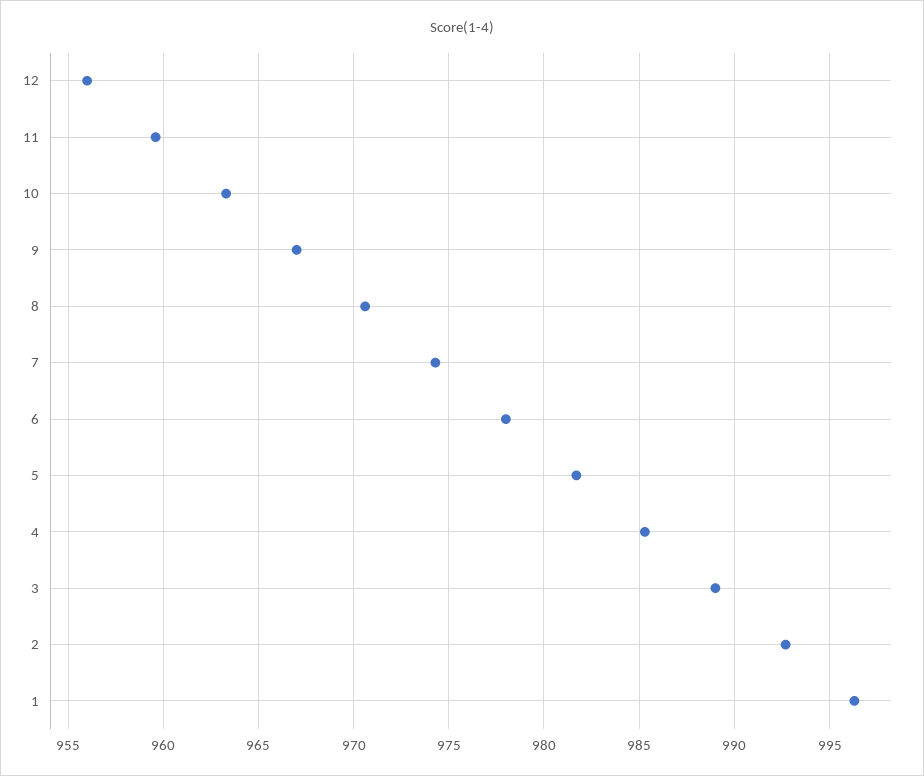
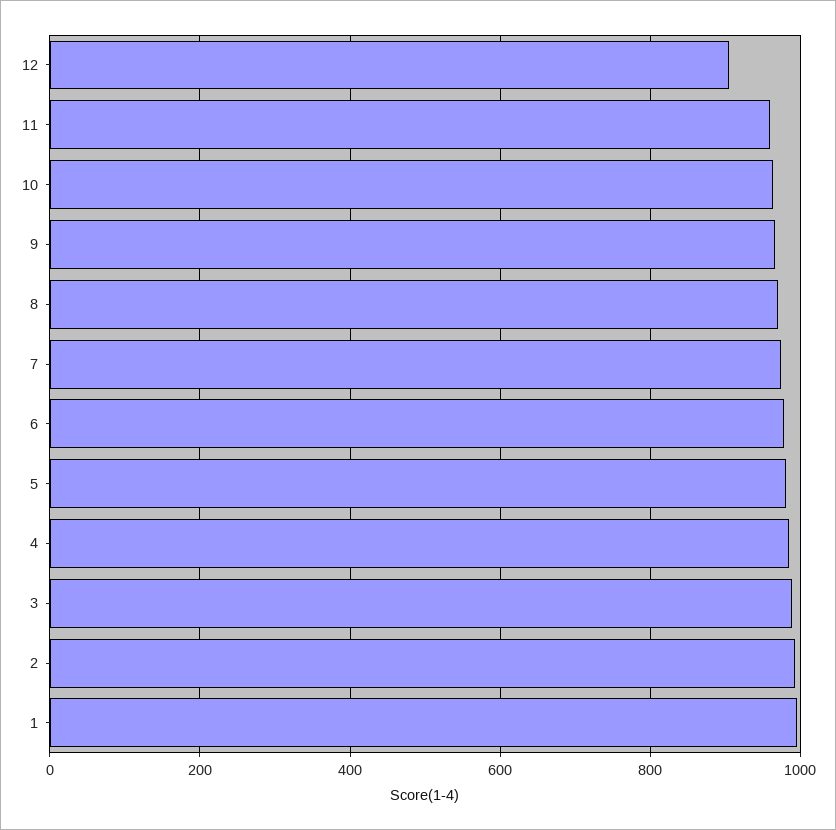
12: 956 -> 900

